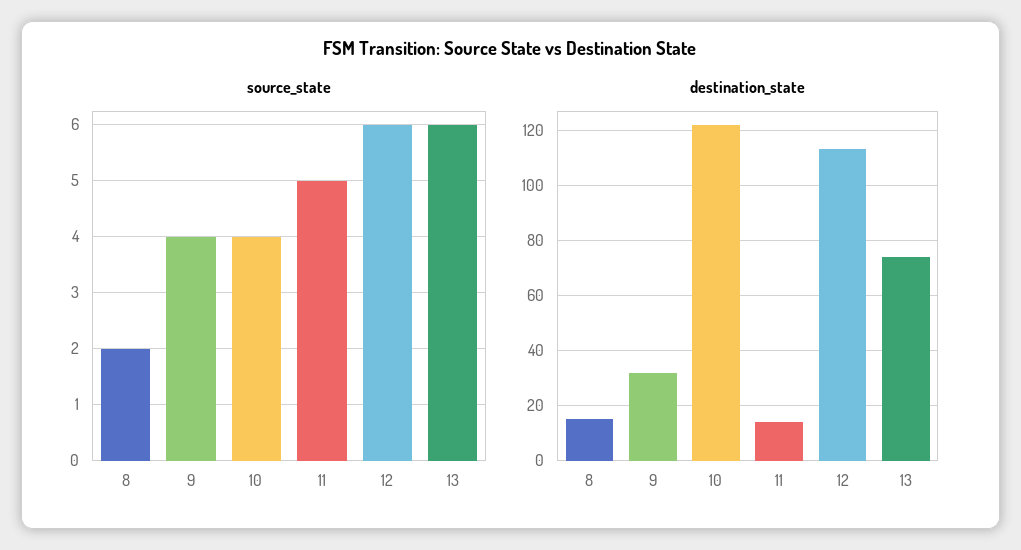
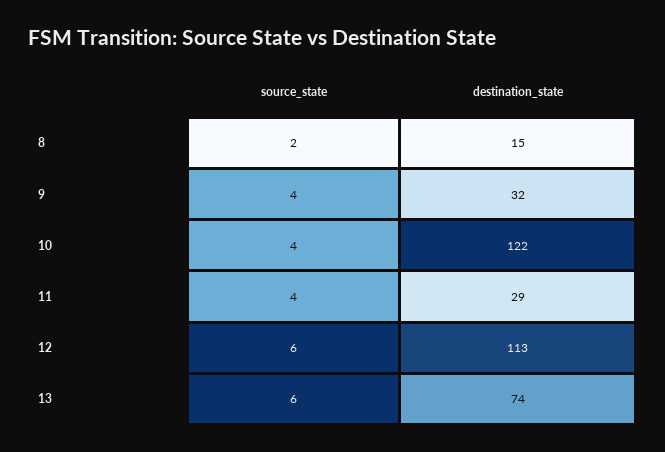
source_state, 11: 5 -> 4
destination_state, 11: 15 -> 29

